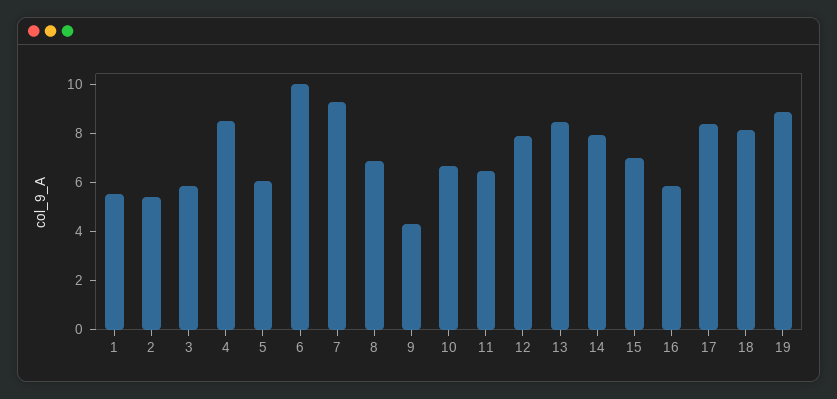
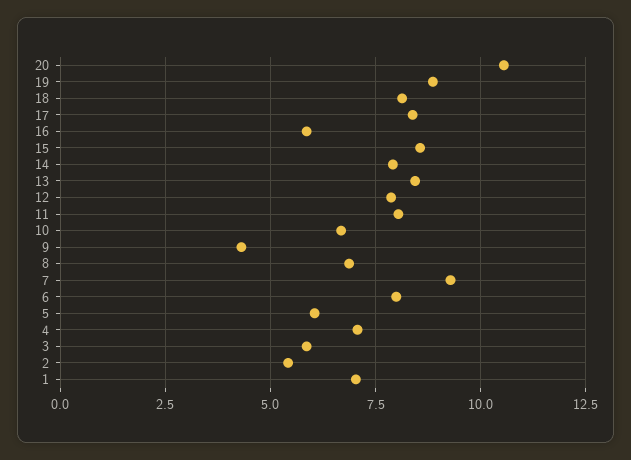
1: 5.5 -> 7
4: 8.5 -> 7
6: 10 -> 8
11: 6.5 -> 8
15: 7 -> 8.5
20: none -> 10.5

